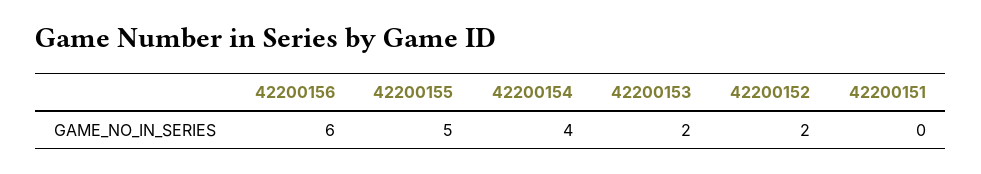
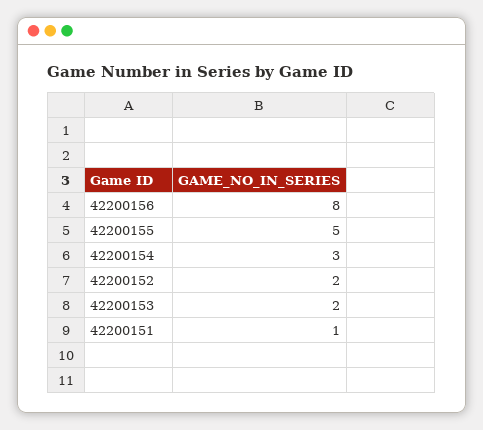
42200156: 6 -> 8
42200154: 4 -> 3
42200151: 0 -> 1

